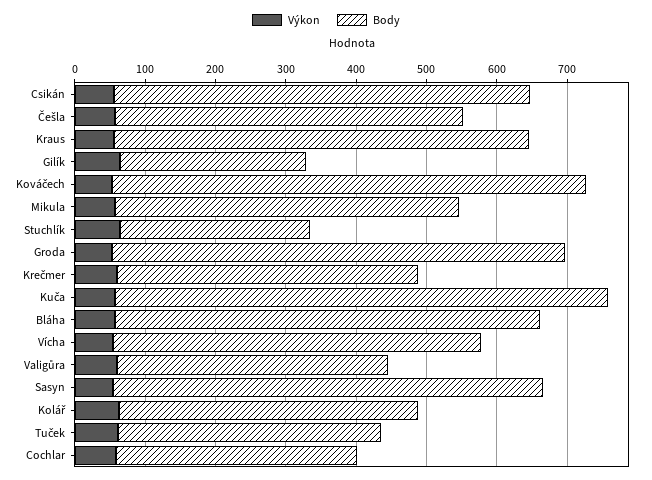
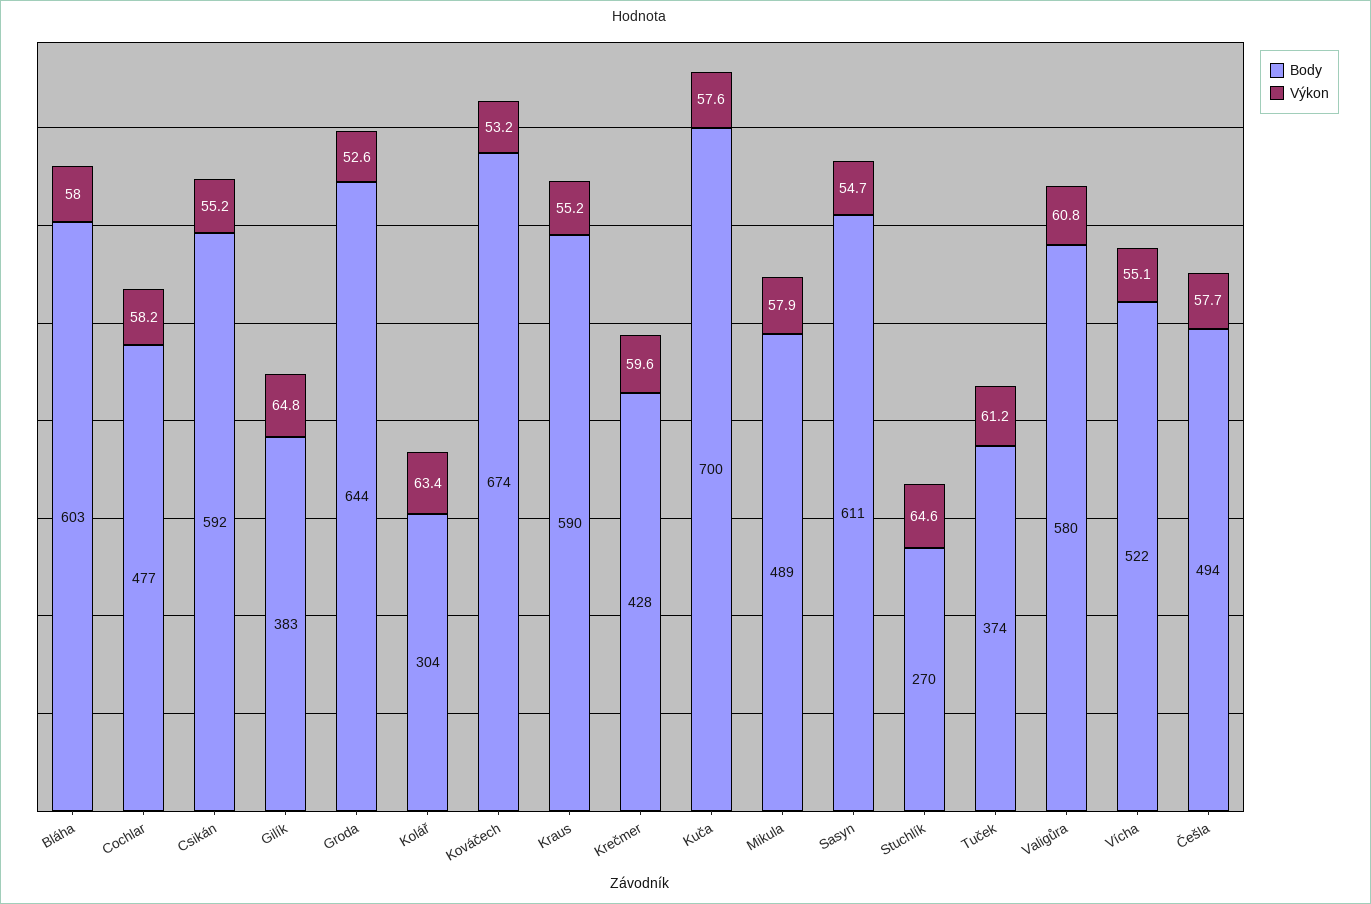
Body, Gilík: 260 -> 383
Body, Valigůra: 380 -> 580
Body, Kolář: 420 -> 304
Body, Cochlar: 340 -> 477

